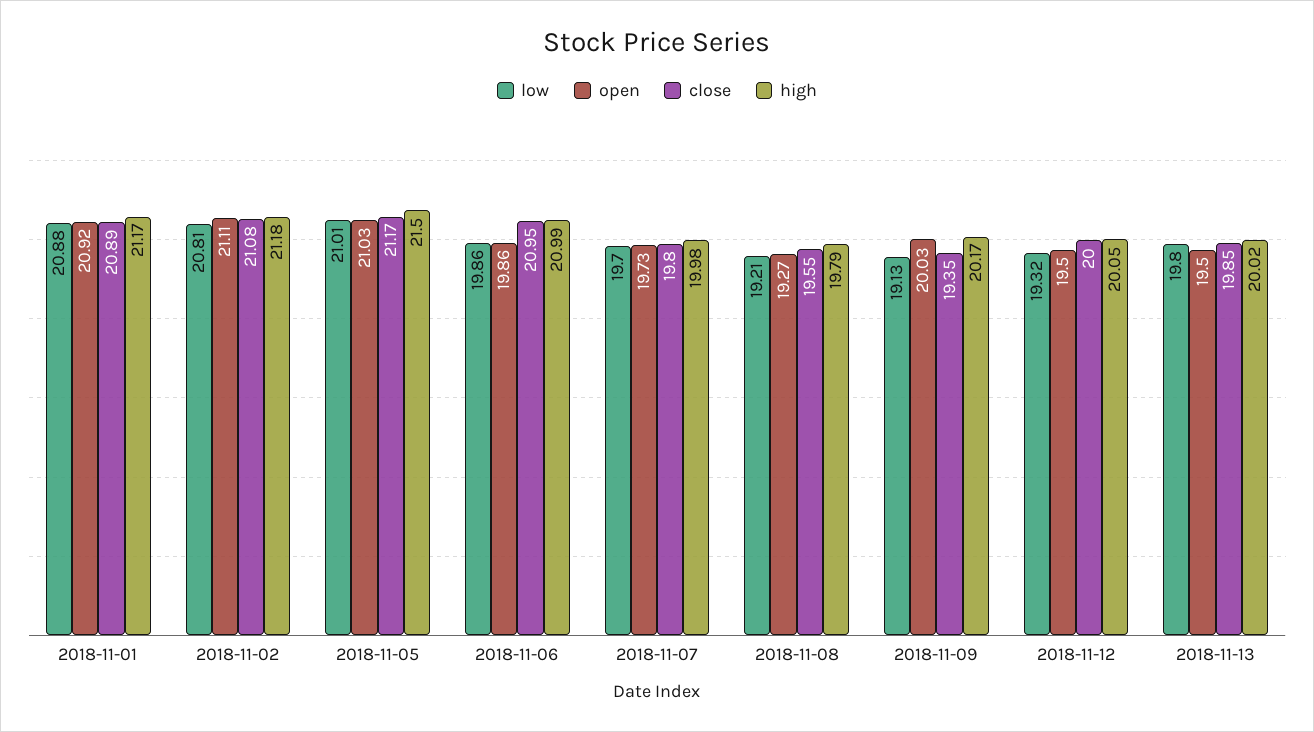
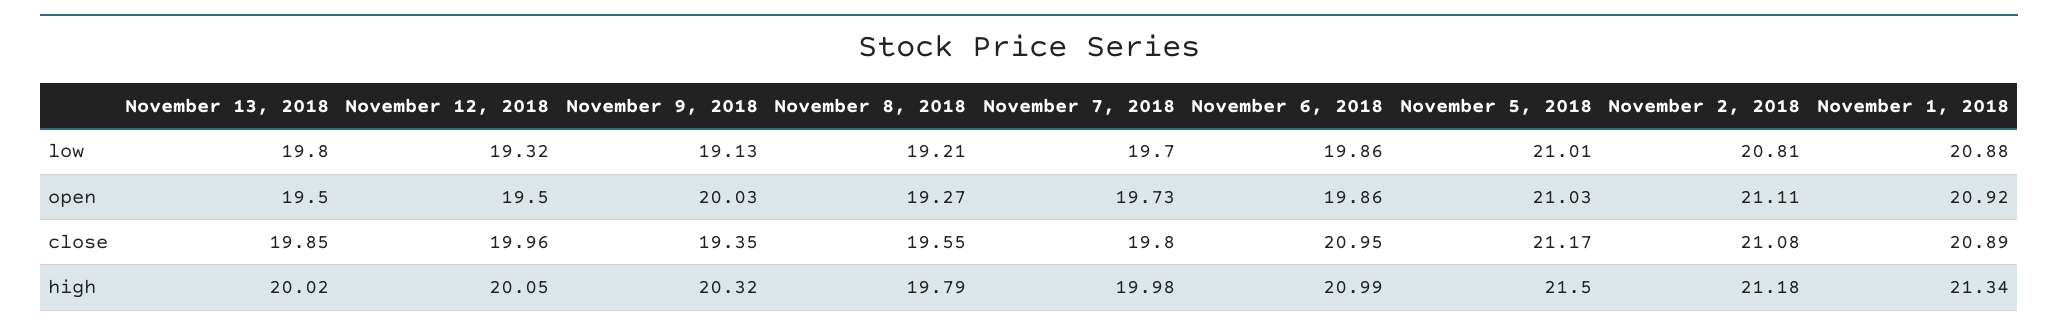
high, 2018-11-01: 21.17 -> 21.34
high, 2018-11-09: 20.17 -> 20.32
close, 2018-11-12: 20 -> 19.96

